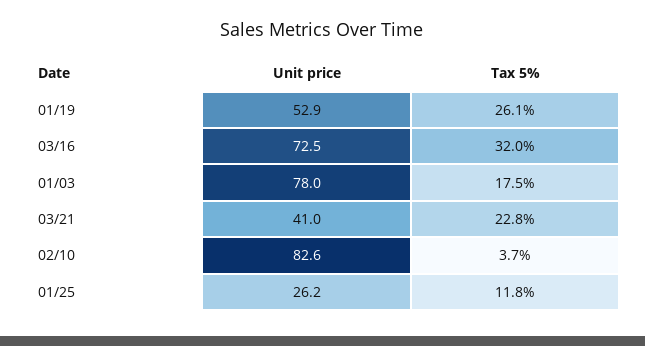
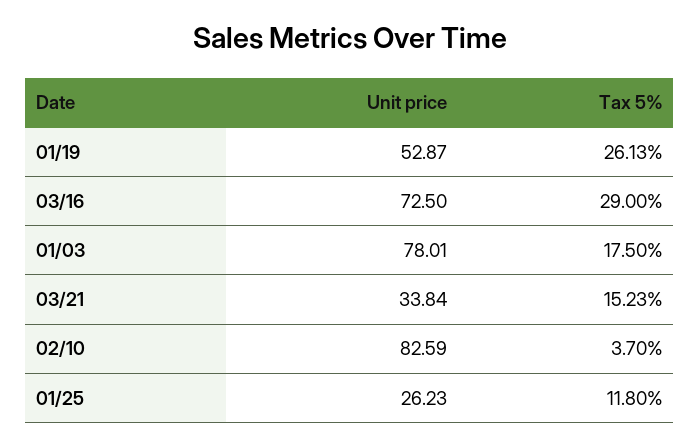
Tax 5%, 03/16: 32 -> 29
Unit price, 03/21: 41 -> 33.84
Tax 5%, 03/21: 22.8 -> 15.23

